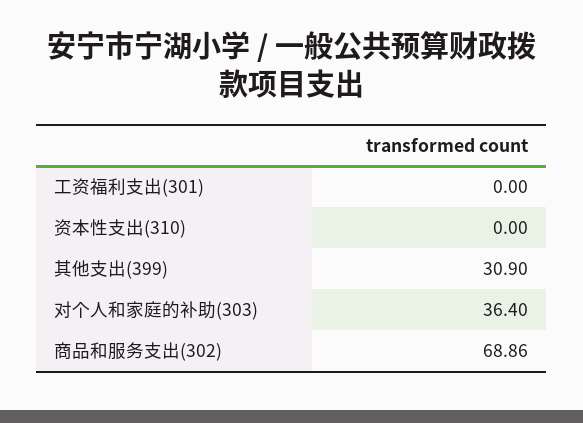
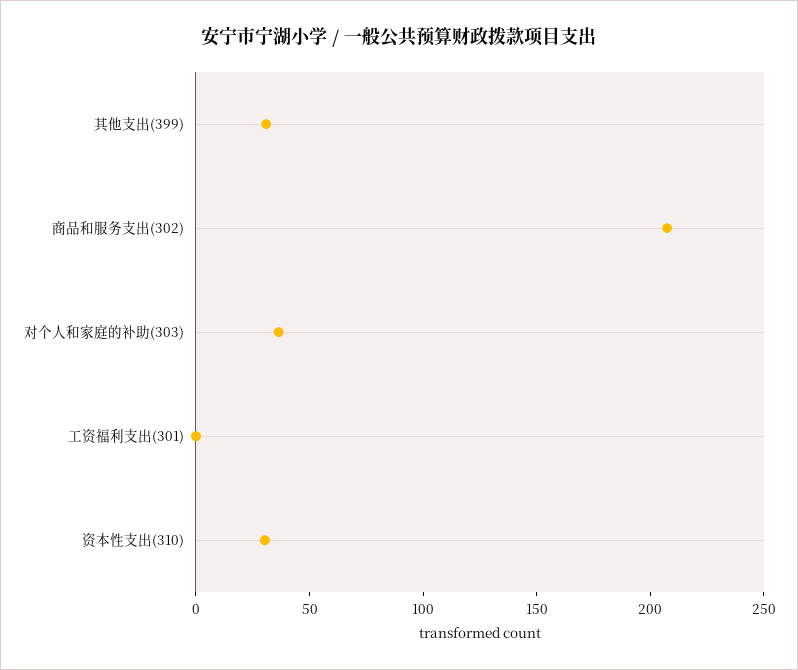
资本性支出(310): 0 -> 30
商品和服务支出(302): 68.86 -> 210

